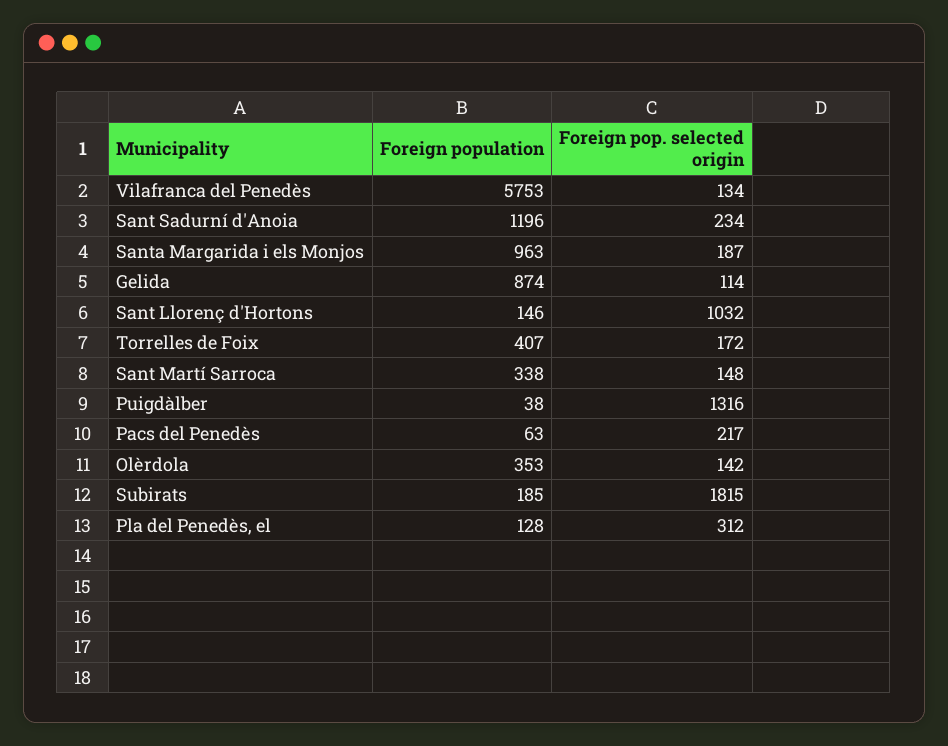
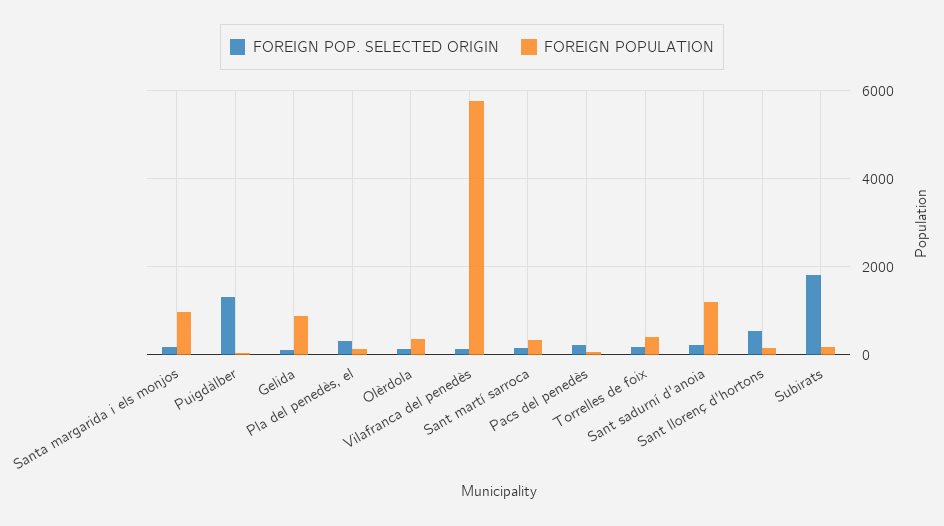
Foreign pop. selected origin, Sant Llorenç d'Hortons: 1032 -> 600

